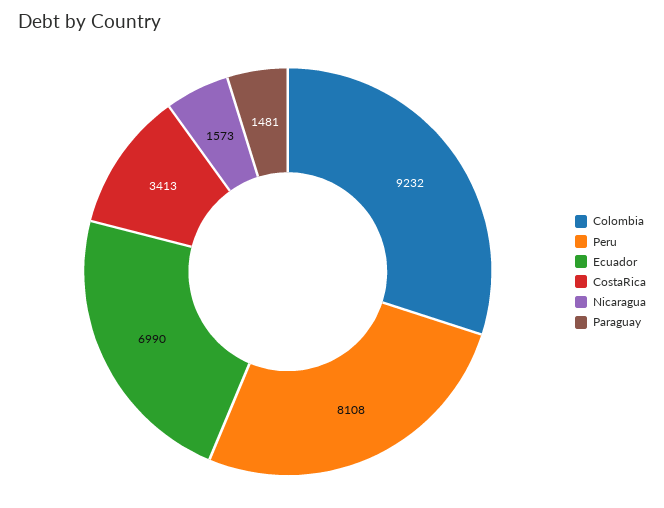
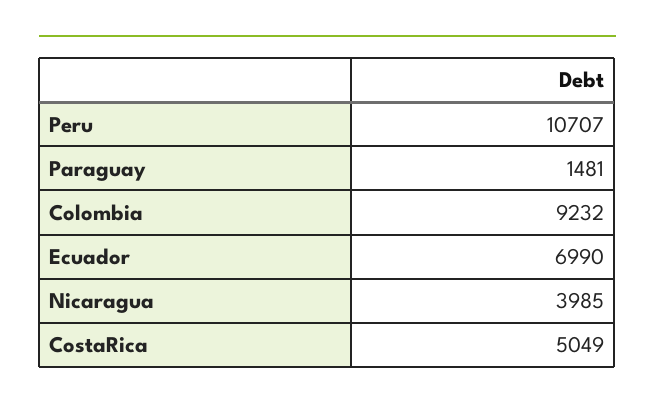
Peru: 8108 -> 10707
CostaRica: 3413 -> 5049
Nicaragua: 1573 -> 3985

